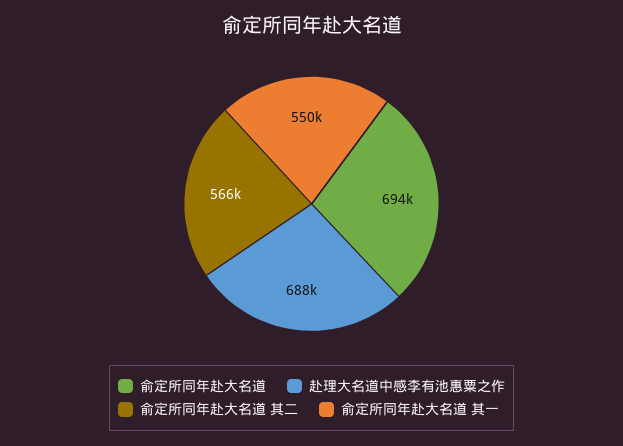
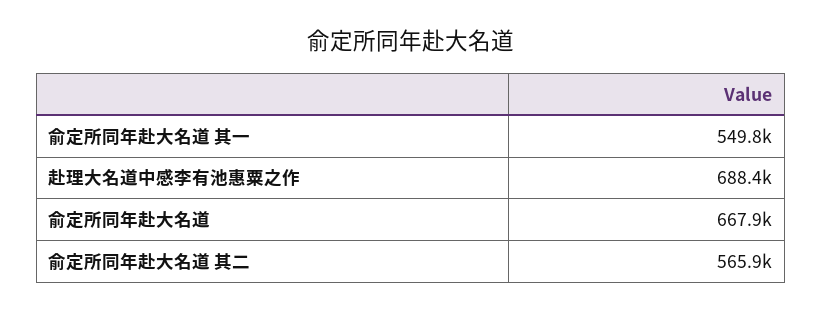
俞定所同年赴大名道: 694000 -> 667900

